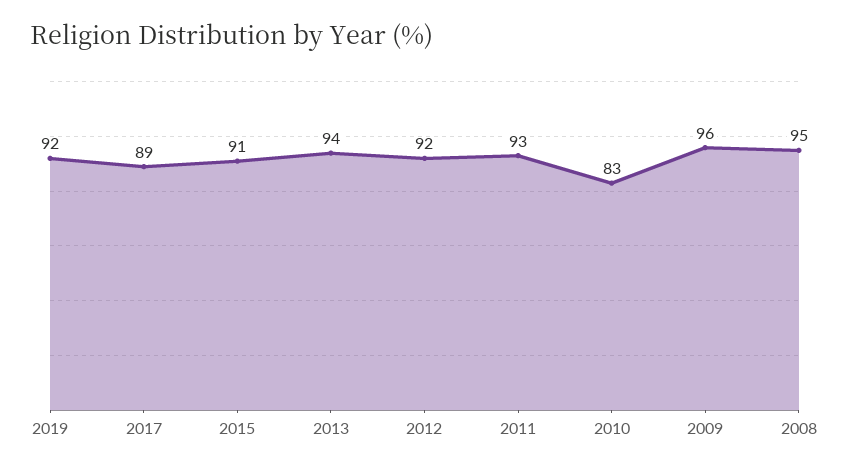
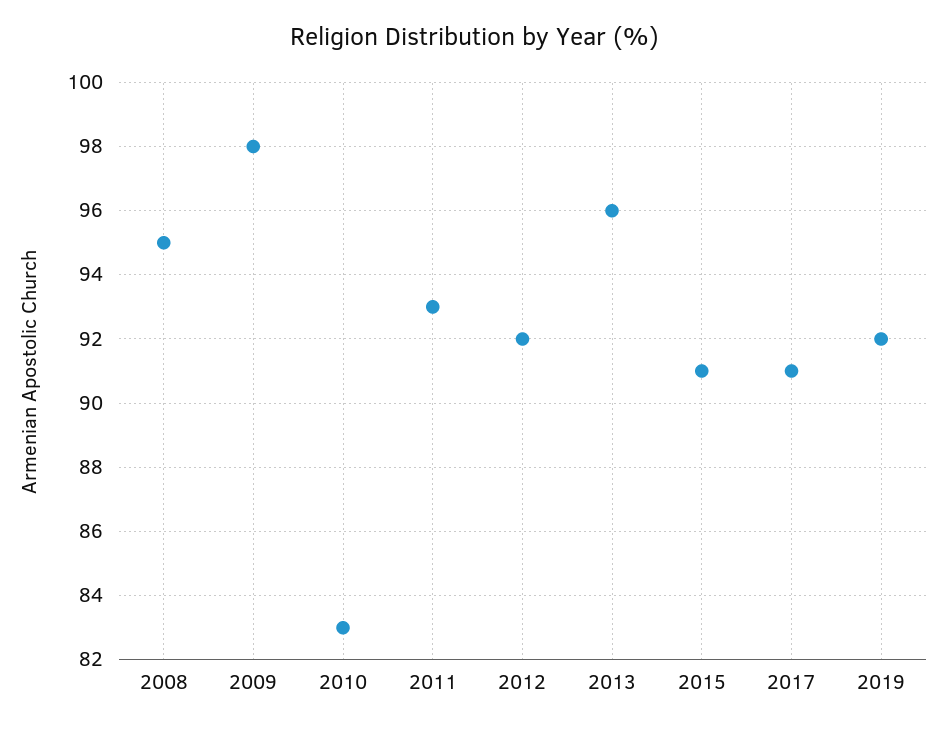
2017: 89 -> 91
2013: 94 -> 96
2009: 96 -> 98

